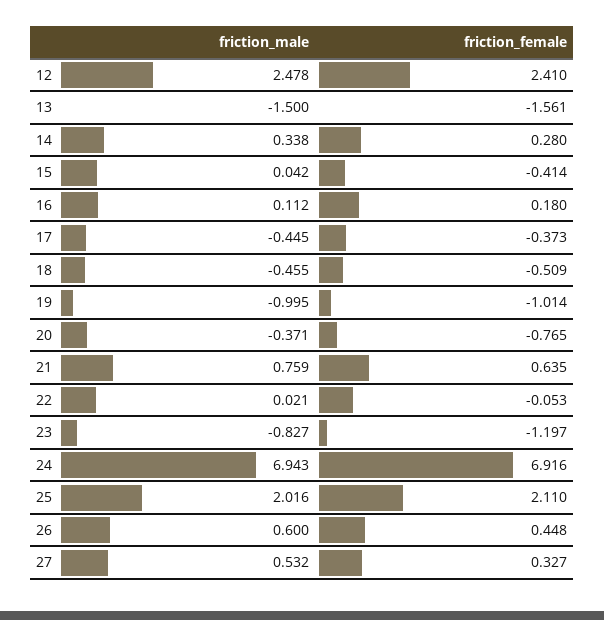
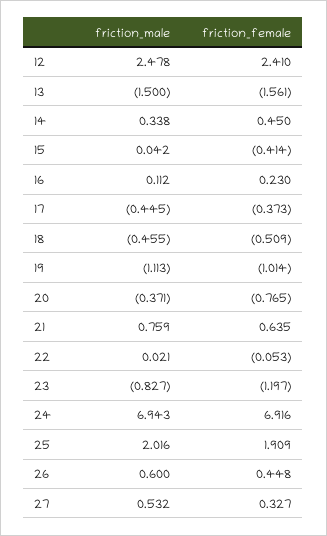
friction_female, 14: 0.28 -> 0.45
friction_female, 16: 0.18 -> 0.23
friction_male, 19: -0.995 -> -1.113
friction_female, 25: 2.11 -> 1.909

